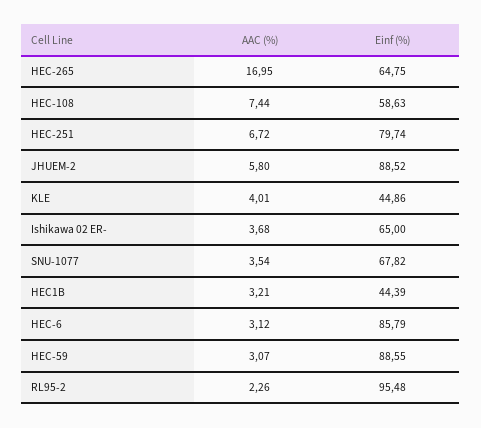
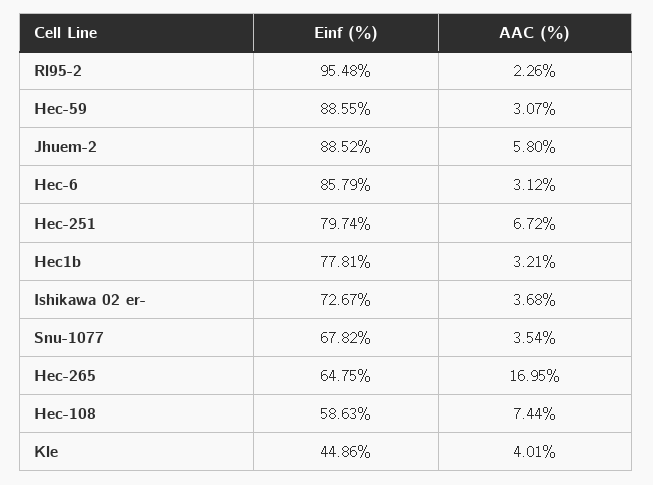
Einf (%), Ishikawa 02 ER-: 65 -> 72.67
Einf (%), HEC1B: 44.39 -> 77.81

